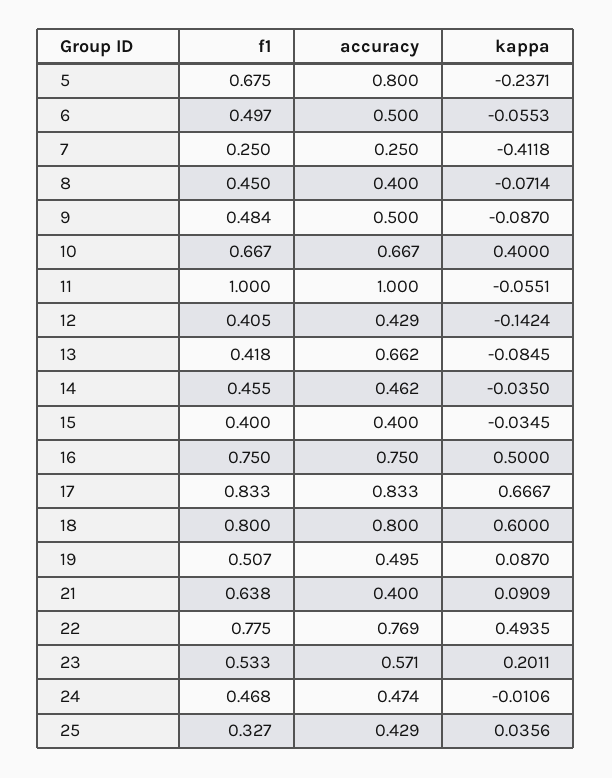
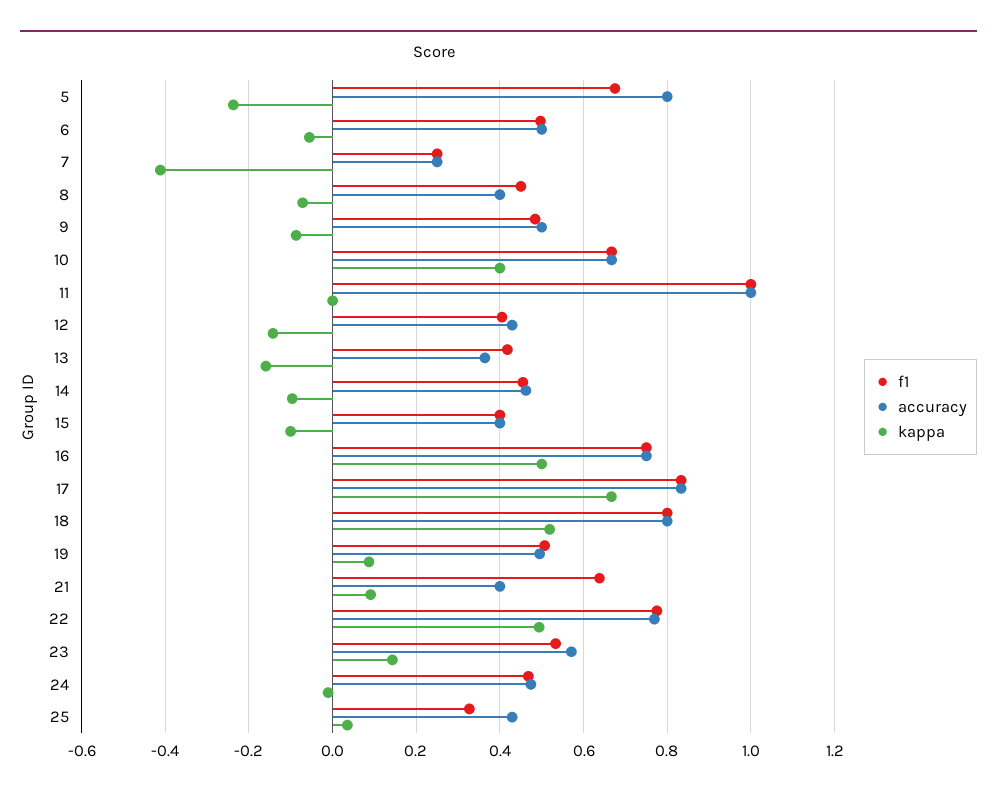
kappa, 11: -0.0551 -> 0
accuracy, 13: 0.662 -> 0.36
kappa, 13: -0.0845 -> -0.16
kappa, 14: -0.035 -> -0.1
kappa, 15: -0.0345 -> -0.1
kappa, 18: 0.6 -> 0.52
kappa, 23: 0.2011 -> 0.14

